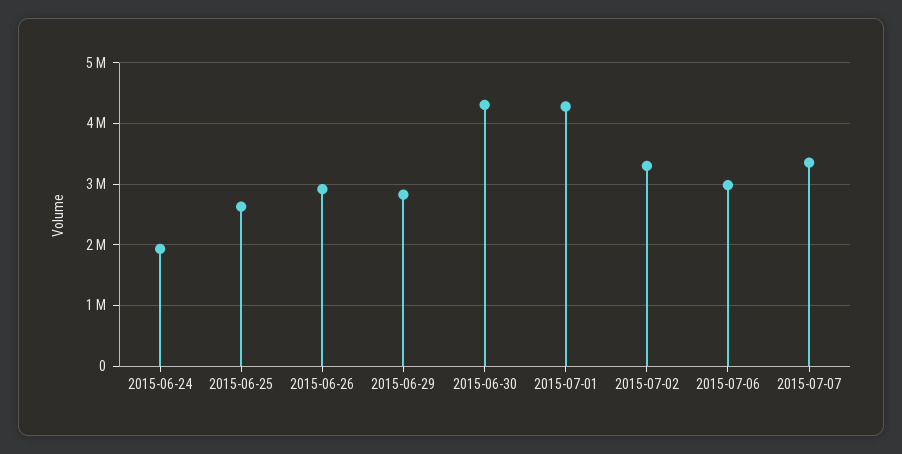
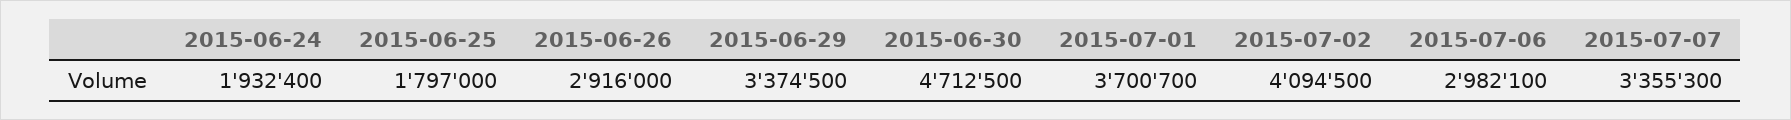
2015-06-25: 2600000 -> 1797000
2015-06-29: 2800000 -> 3374500
2015-06-30: 4300000 -> 4712500
2015-07-01: 4300000 -> 3700700
2015-07-02: 3300000 -> 4094500

